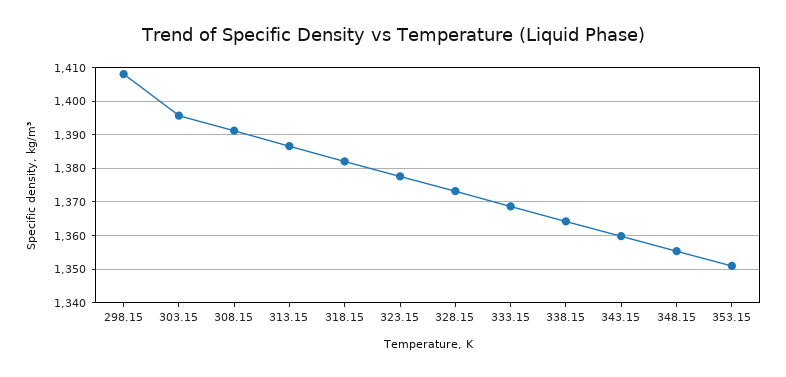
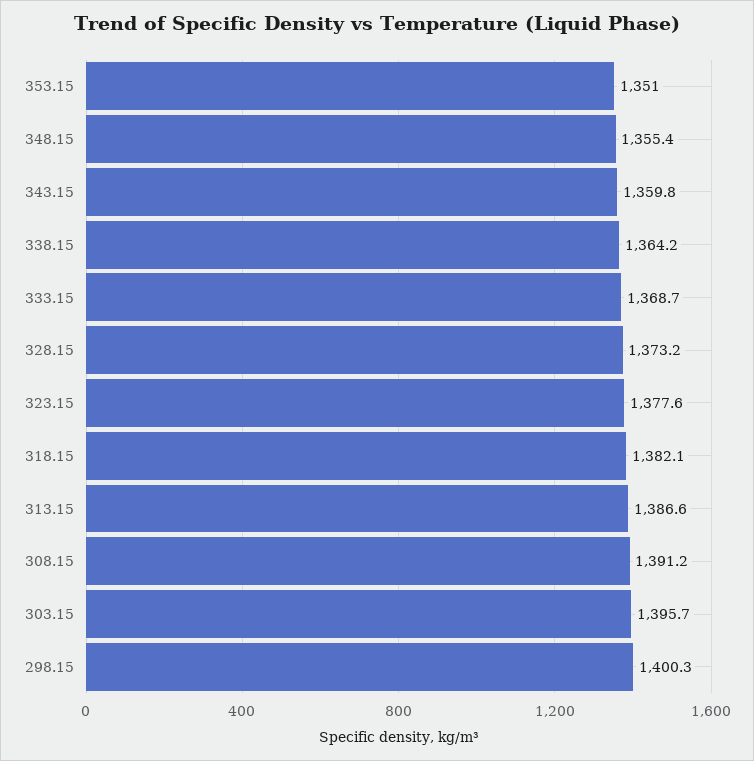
298.15: 1408 -> 1400.3

